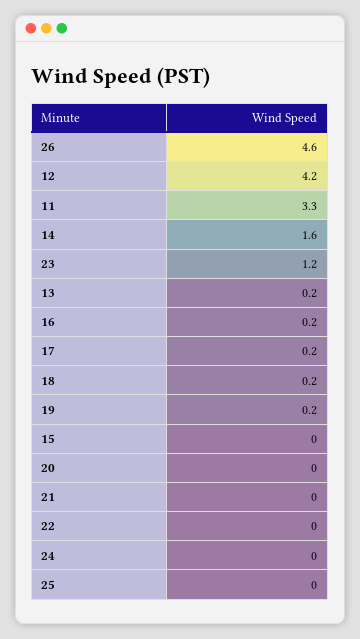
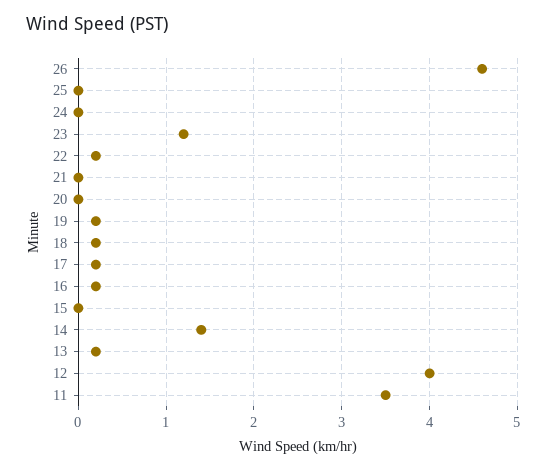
12: 4.2 -> 4
11: 3.3 -> 3.5
14: 1.6 -> 1.4
22: 0 -> 0.2

